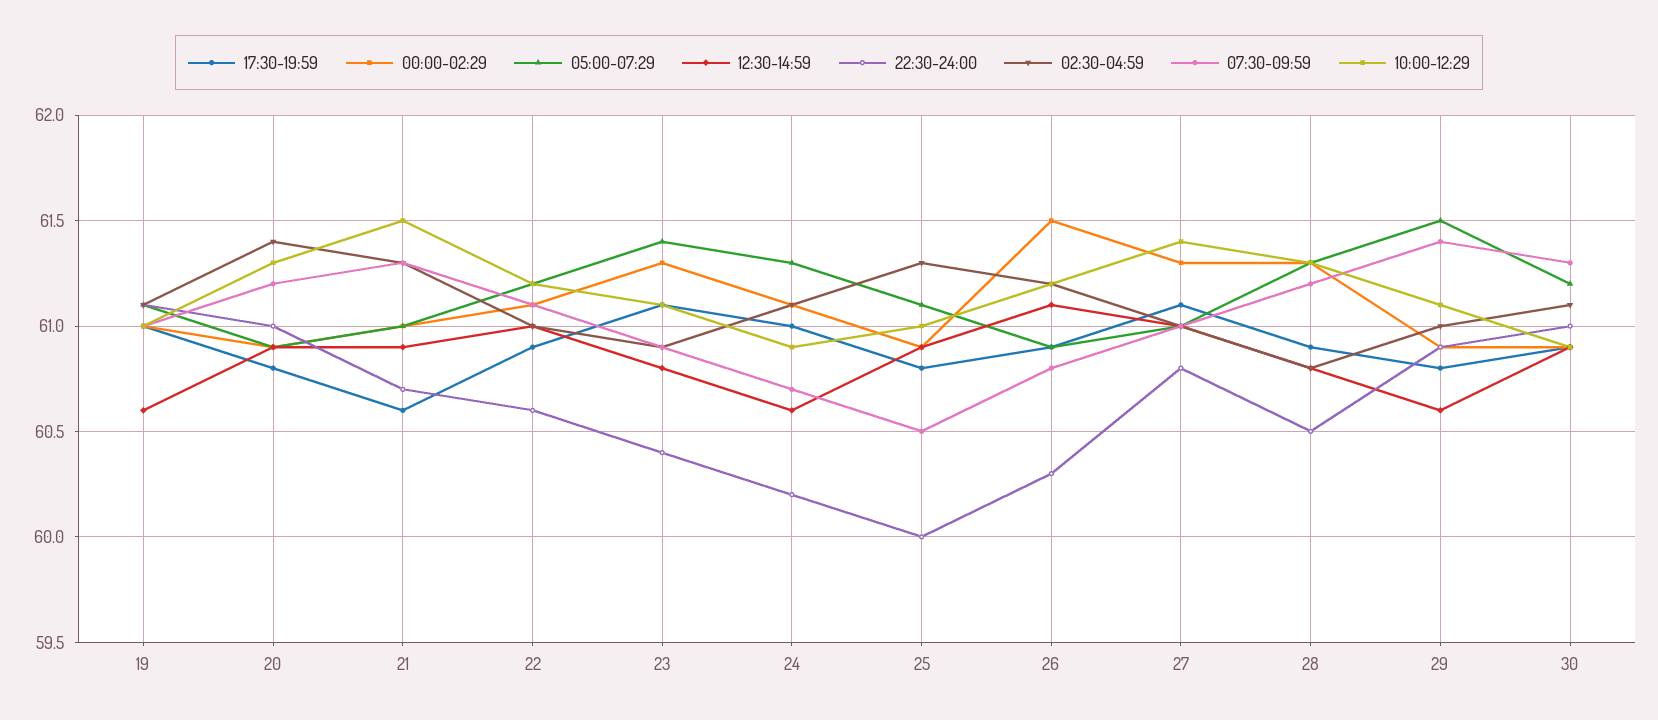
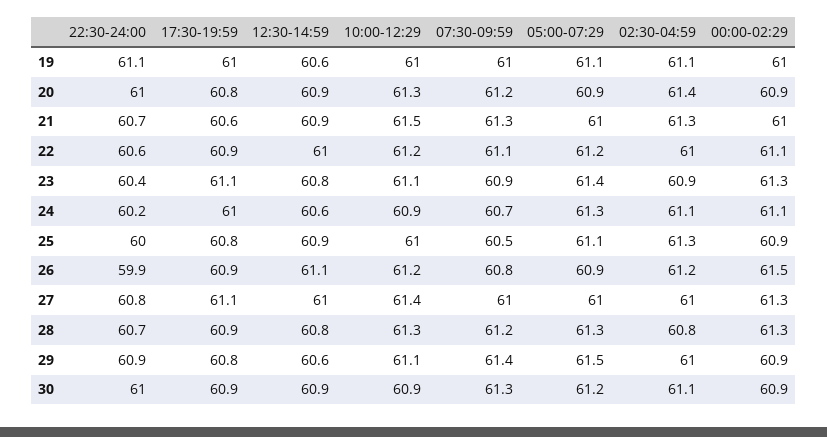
22:30-24:00, 26: 60.3 -> 59.9
22:30-24:00, 28: 60.5 -> 60.7

